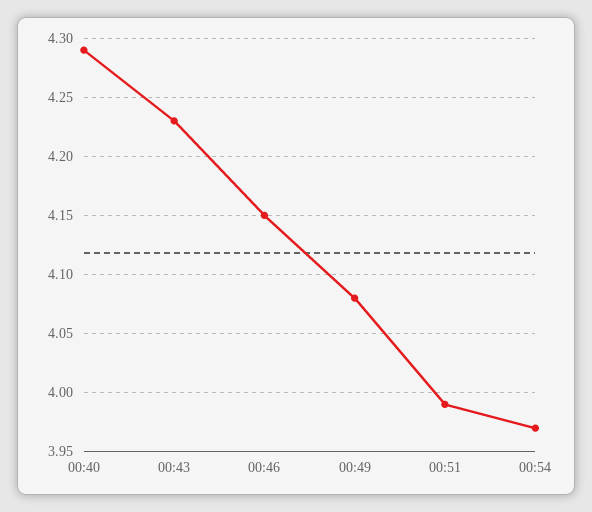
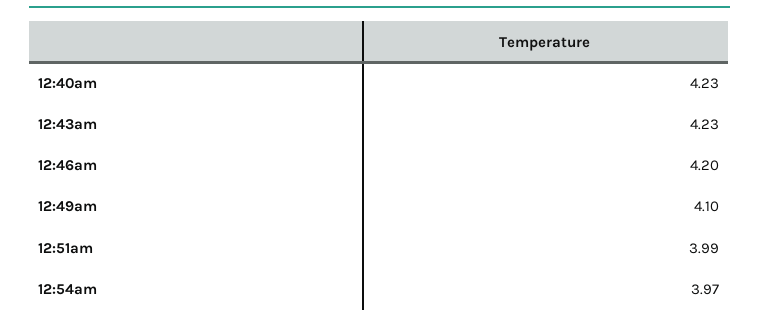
00:40: 4.29 -> 4.23
00:46: 4.15 -> 4.2
00:49: 4.08 -> 4.1

